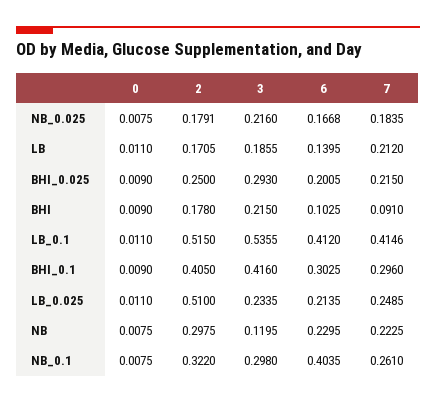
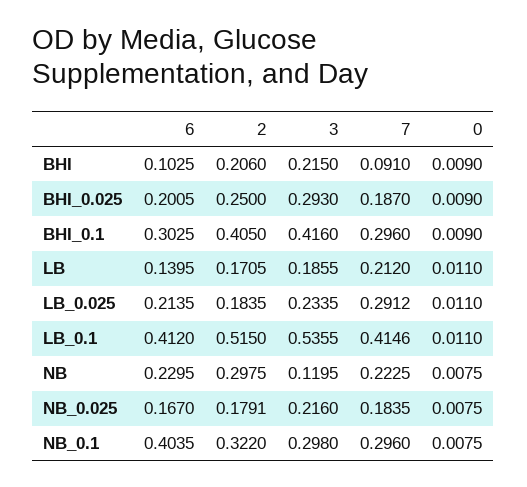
6, NB_0.025: 0.1668 -> 0.167
7, BHI_0.025: 0.215 -> 0.187
2, BHI: 0.178 -> 0.206
2, LB_0.025: 0.51 -> 0.1835
7, LB_0.025: 0.2485 -> 0.2912
7, NB_0.1: 0.261 -> 0.296

